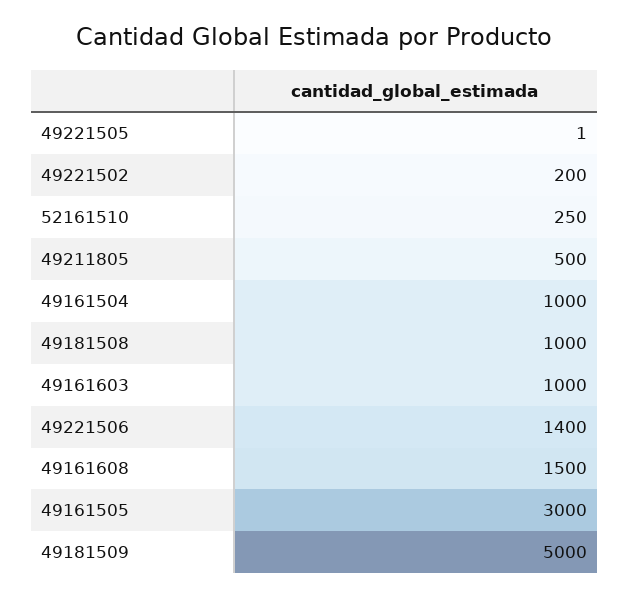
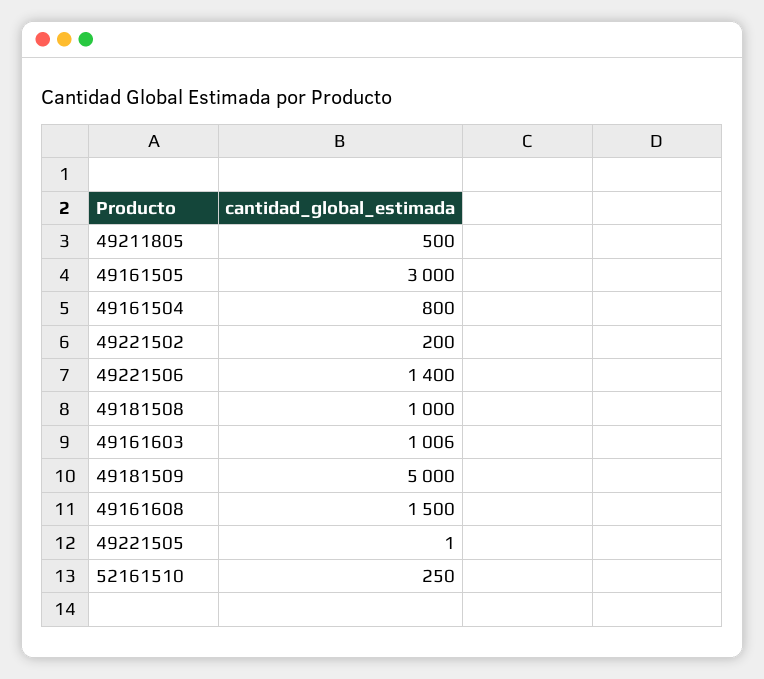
49161504: 1000 -> 800
49161603: 1000 -> 1006

